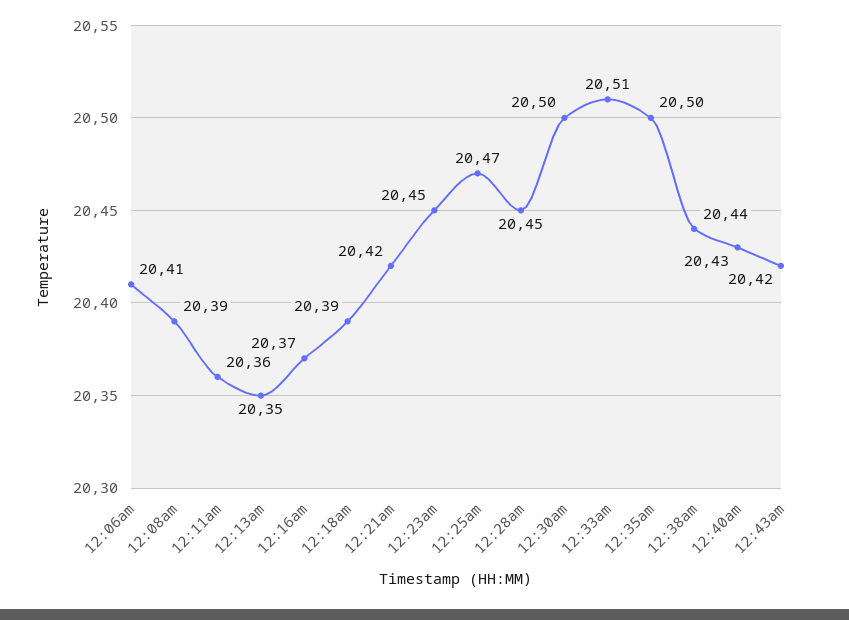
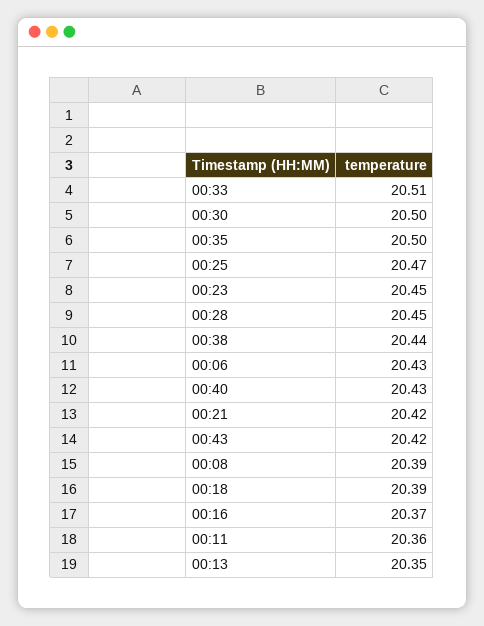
12:06am: 20.41 -> 20.43

